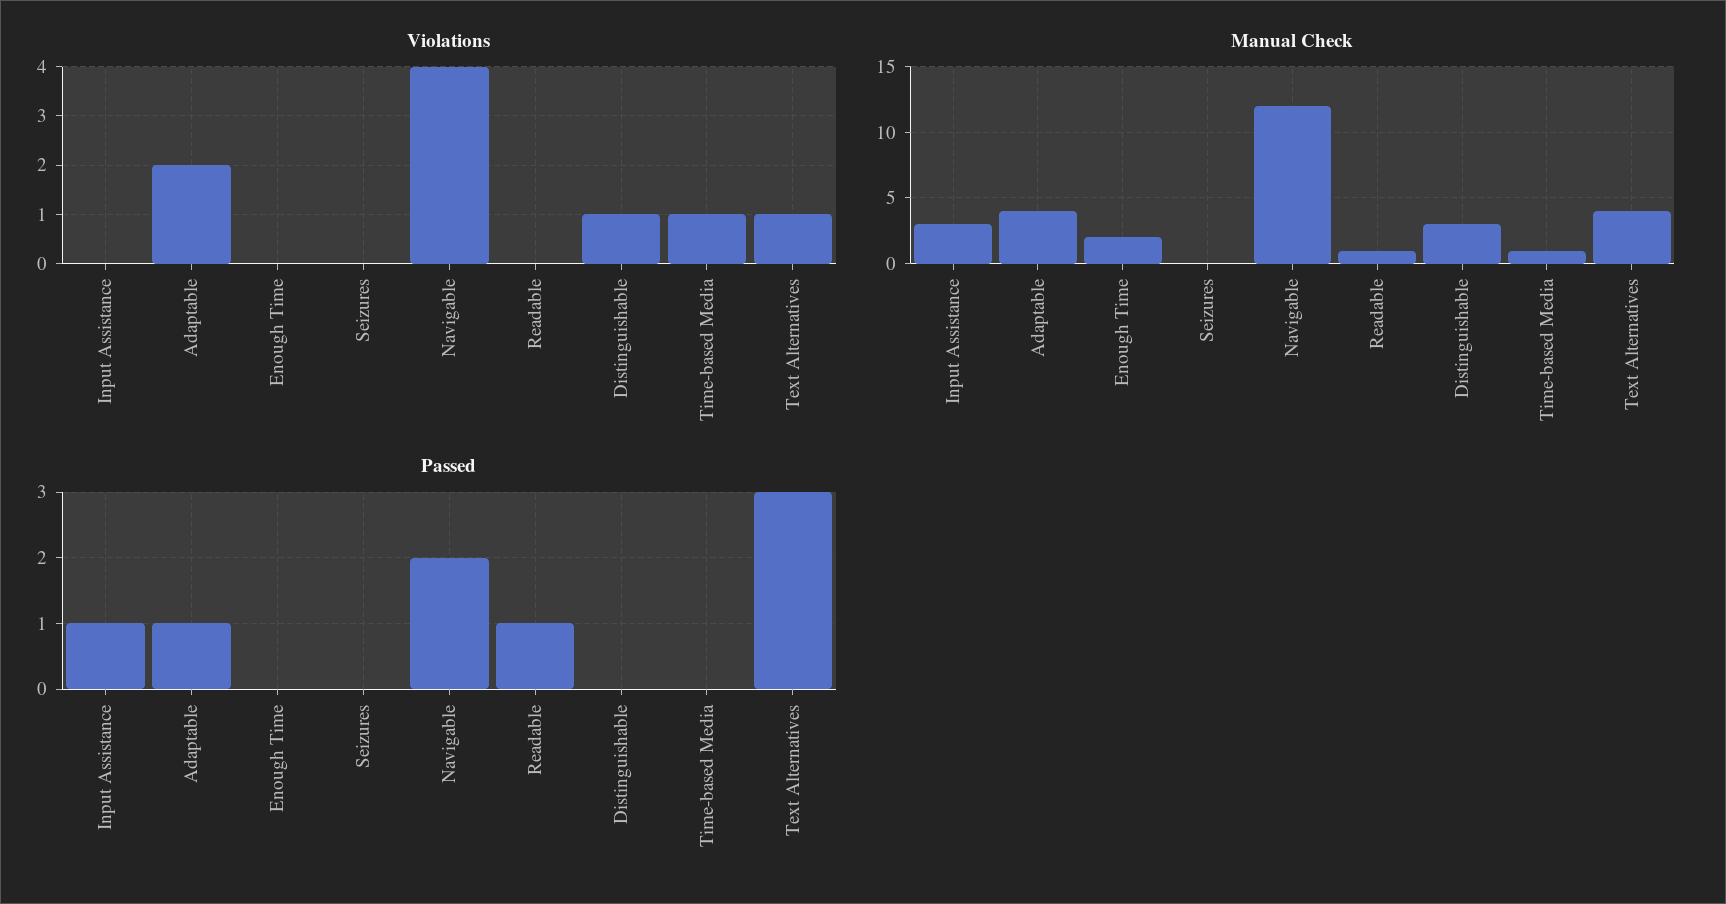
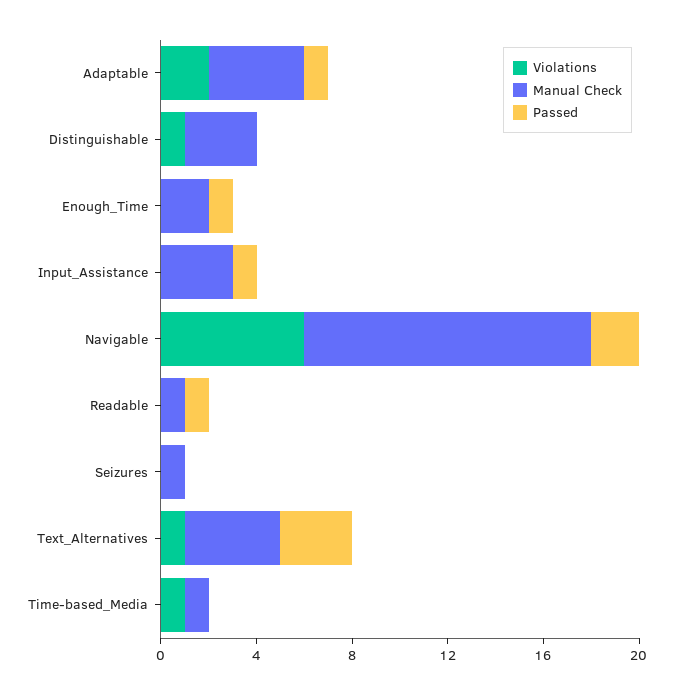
Violations, Navigable: 4 -> 6
Manual Check, Seizures: 0 -> 1
Passed, Enough Time: 0 -> 1

